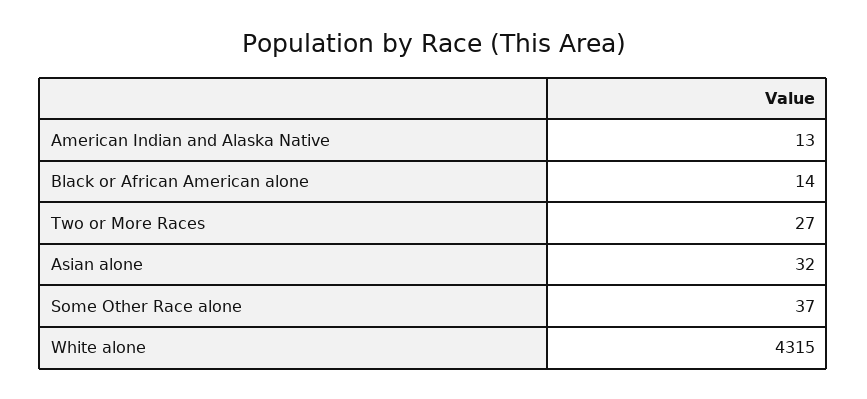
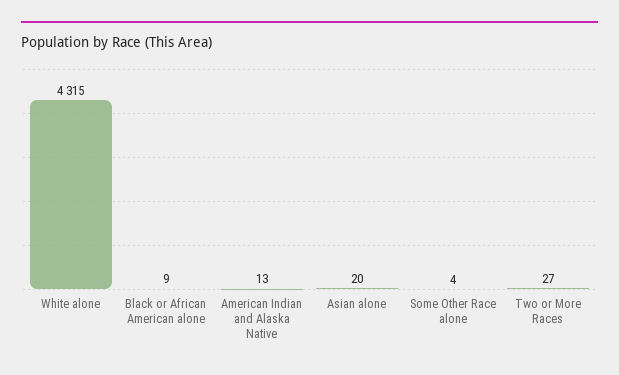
Black or African American alone: 14 -> 9
Asian alone: 32 -> 20
Some Other Race alone: 37 -> 4

